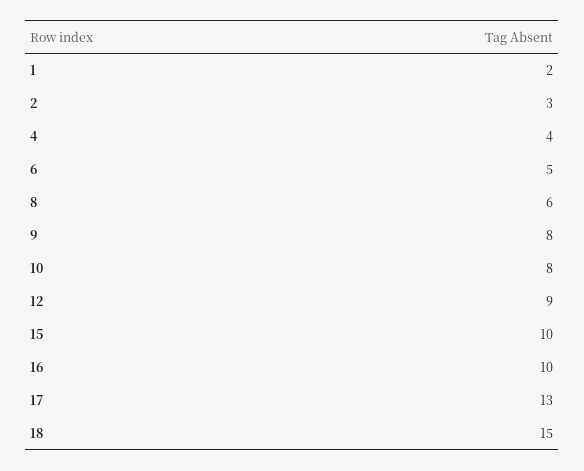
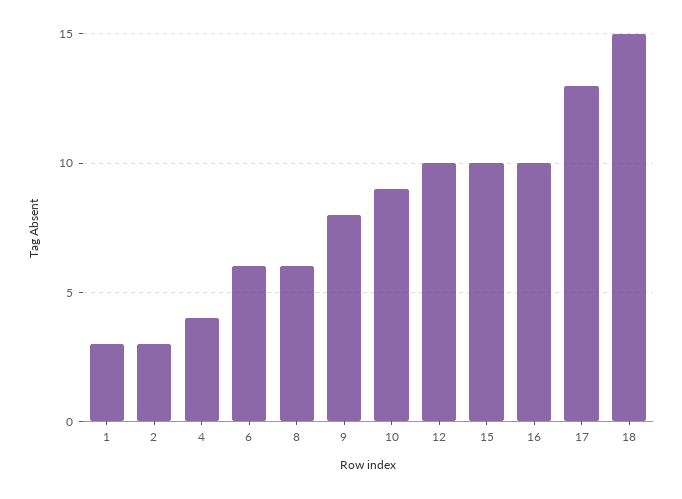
1: 2 -> 3
6: 5 -> 6
10: 8 -> 9
12: 9 -> 10

